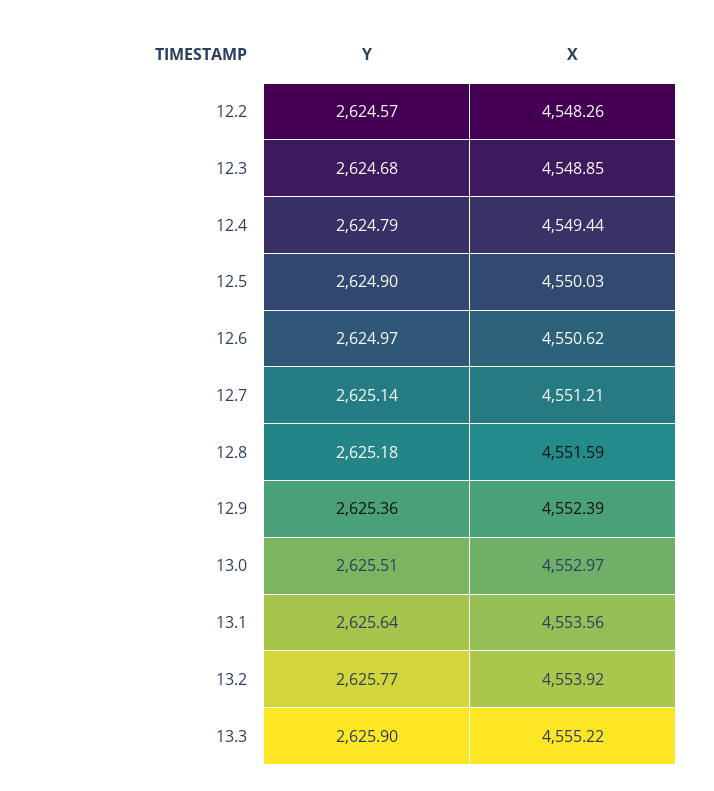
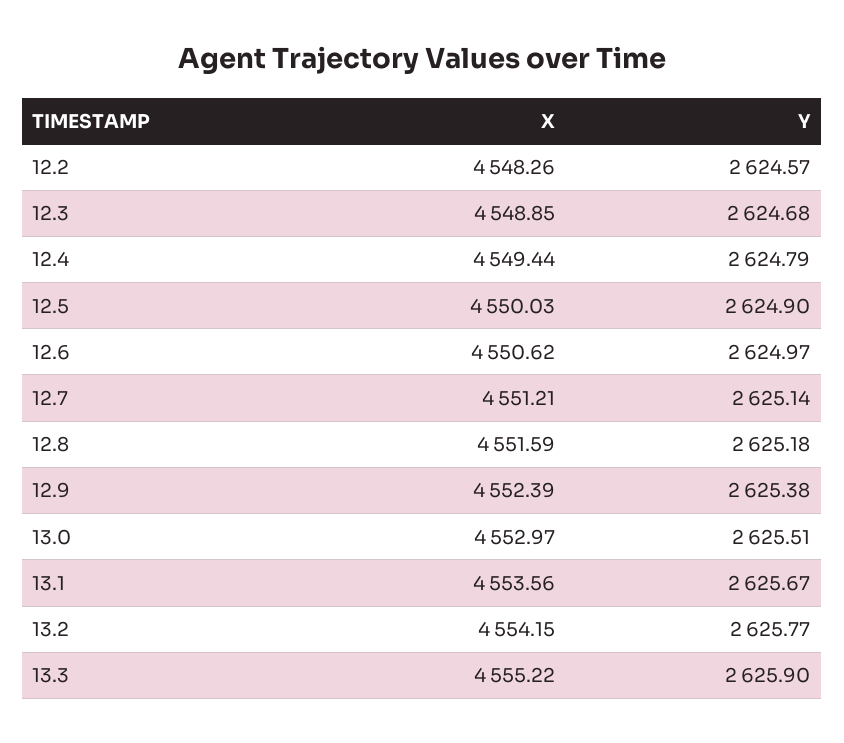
Y, 12.9: 2625.36 -> 2625.38
Y, 13.1: 2625.64 -> 2625.67
X, 13.2: 4553.92 -> 4554.15

